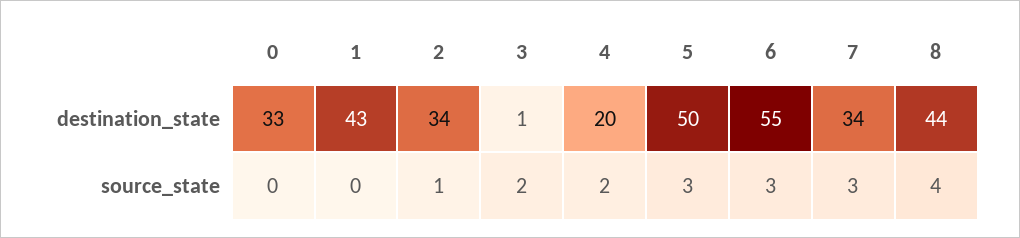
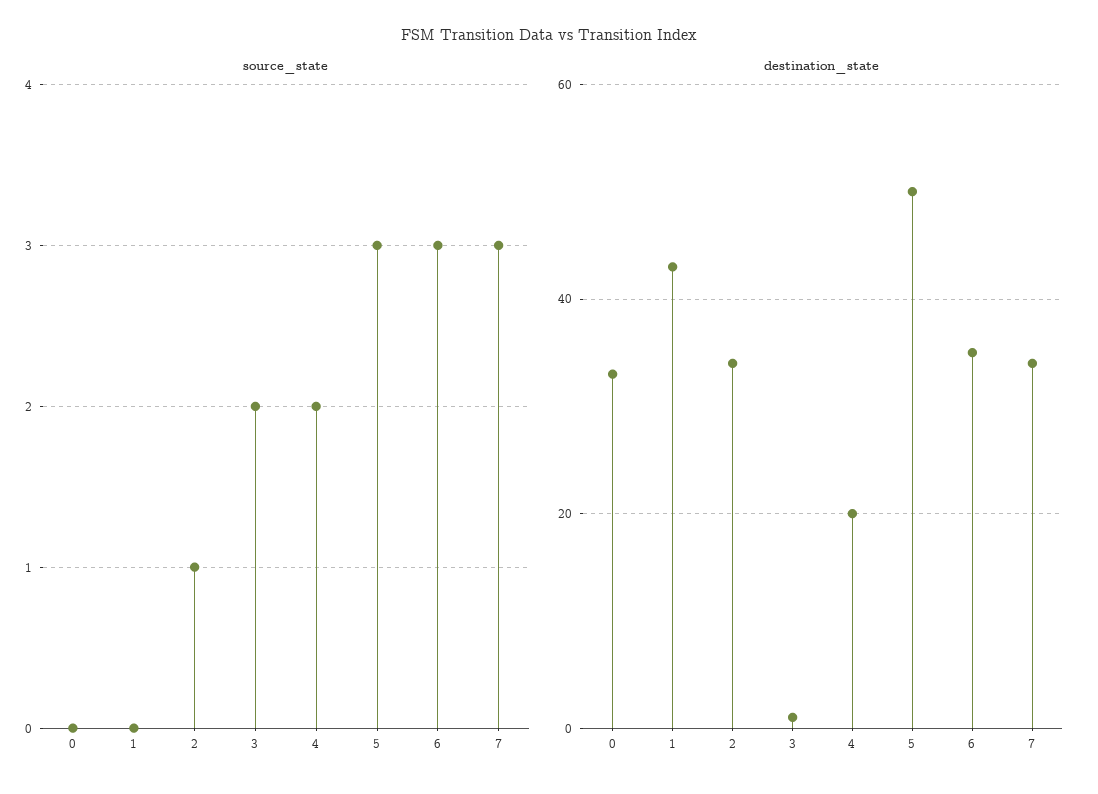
destination_state, 6: 55 -> 35
destination_state, 8: 44 -> none
source_state, 8: 4 -> none

